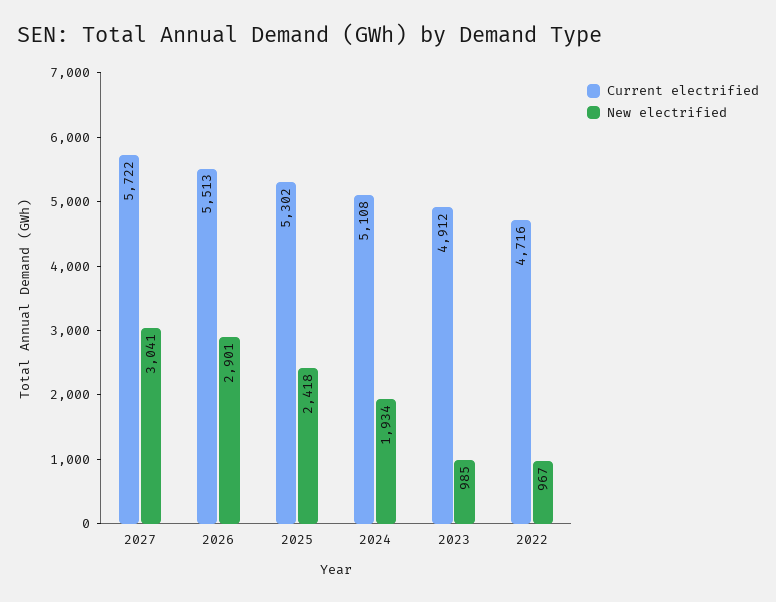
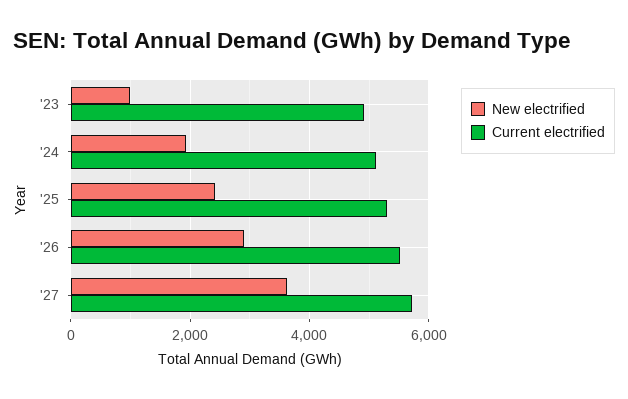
New electrified, 2027: 3041 -> 3600
Current electrified, 2022: 4716 -> none
New electrified, 2022: 967 -> none

